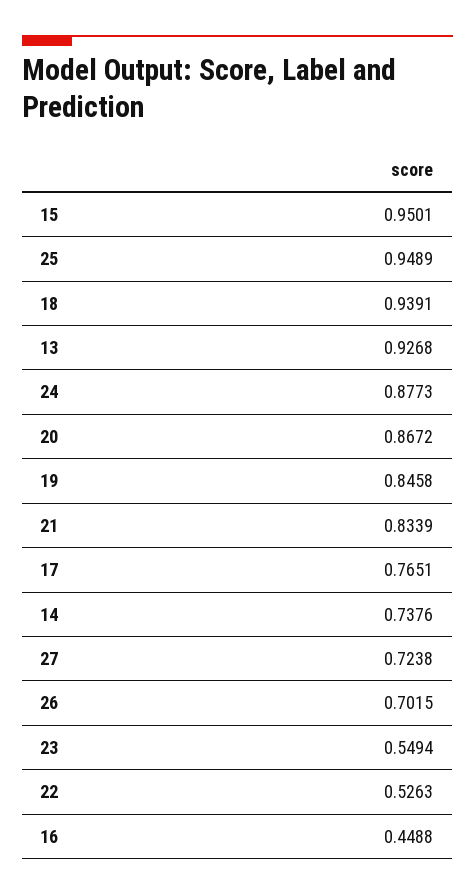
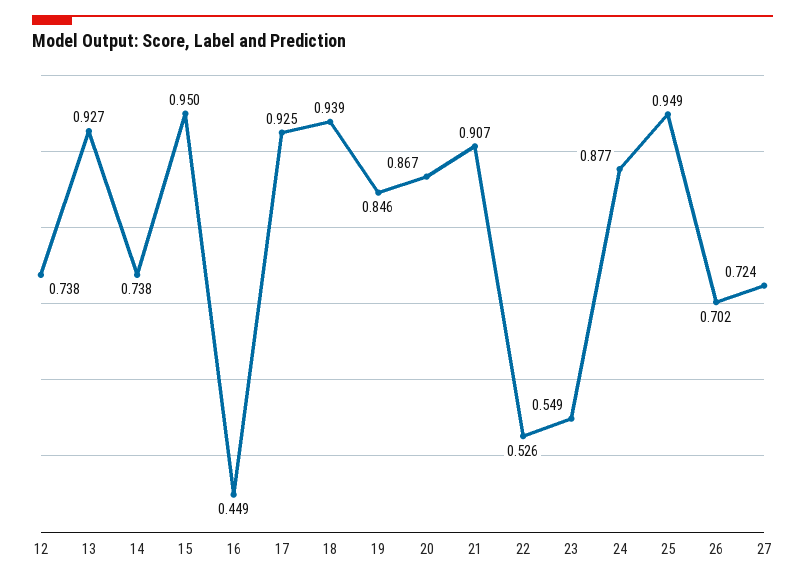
21: 0.8339 -> 0.907
17: 0.7651 -> 0.925
12: none -> 0.738

